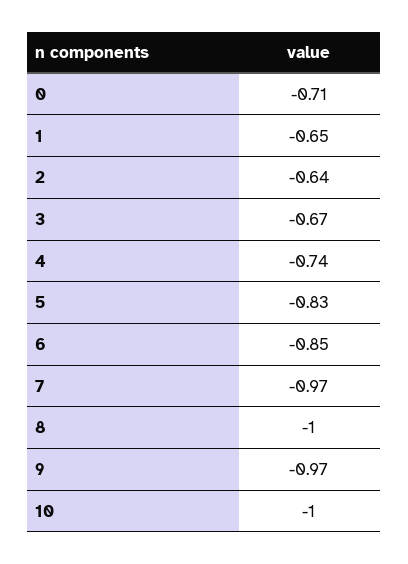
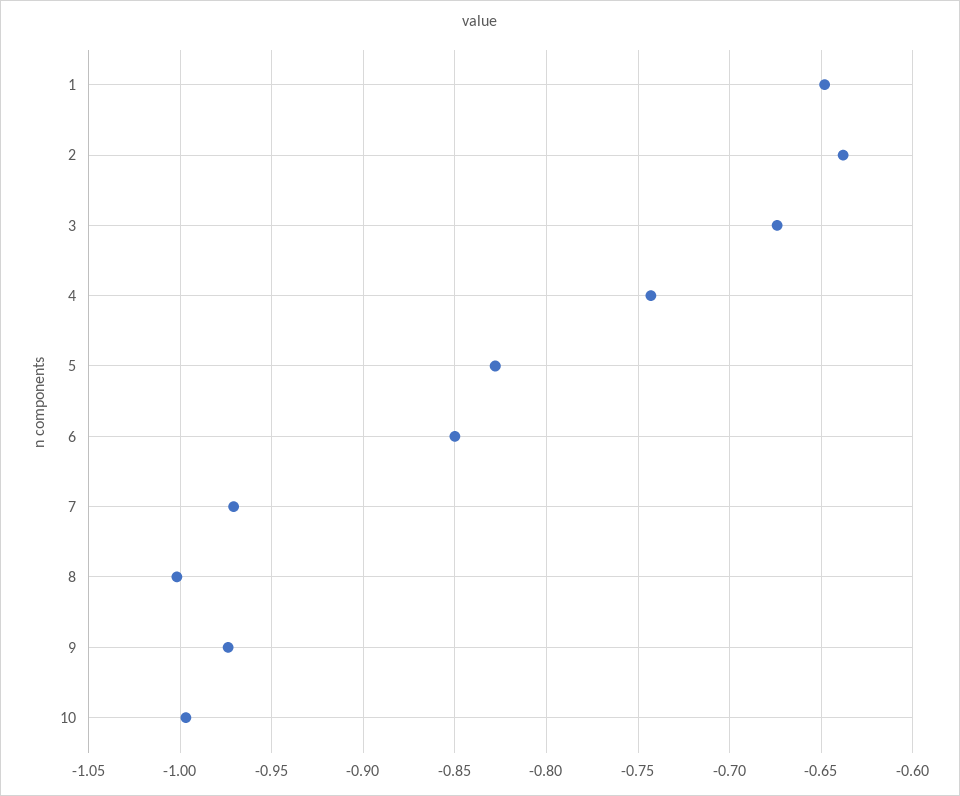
0: -0.71 -> none

